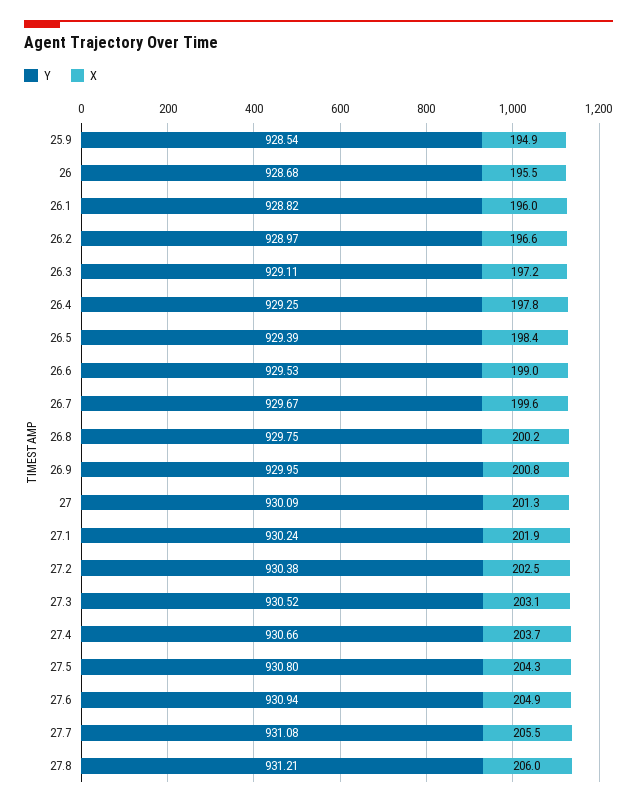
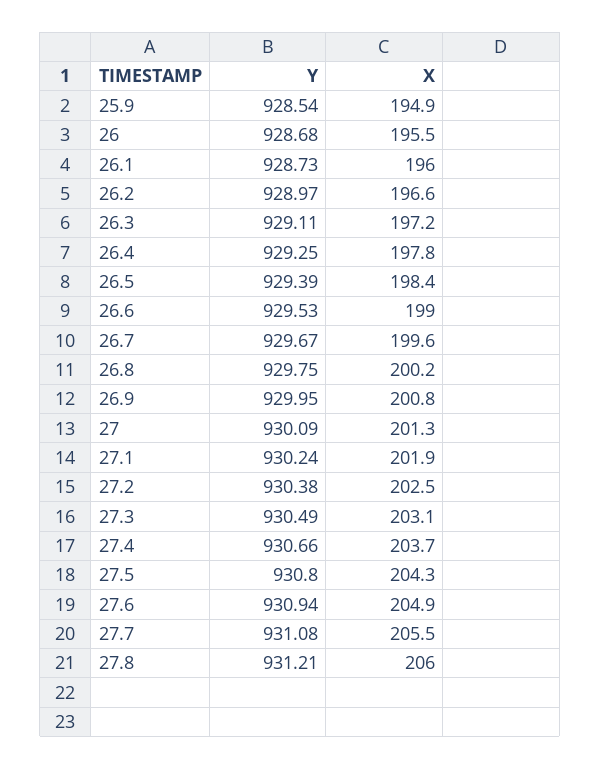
Y, 26.1: 928.82 -> 928.73
Y, 27.3: 930.52 -> 930.49

